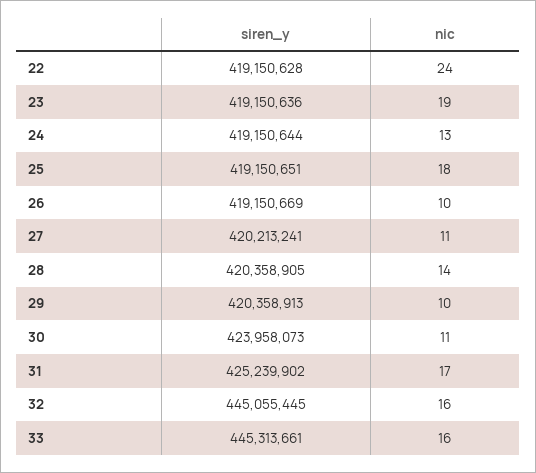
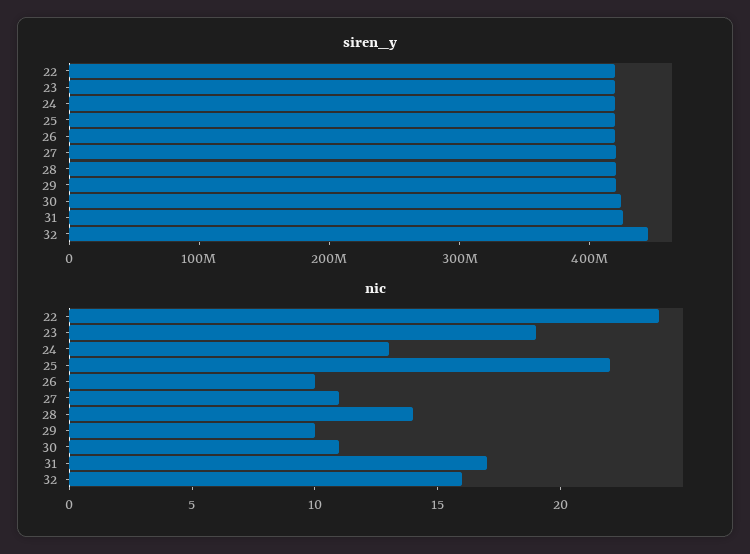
nic, 25: 18 -> 22
siren_y, 33: 445313661 -> none
nic, 33: 16 -> none

